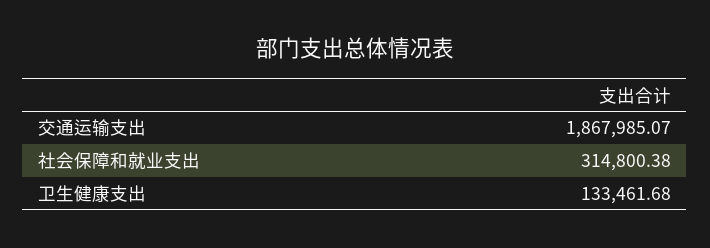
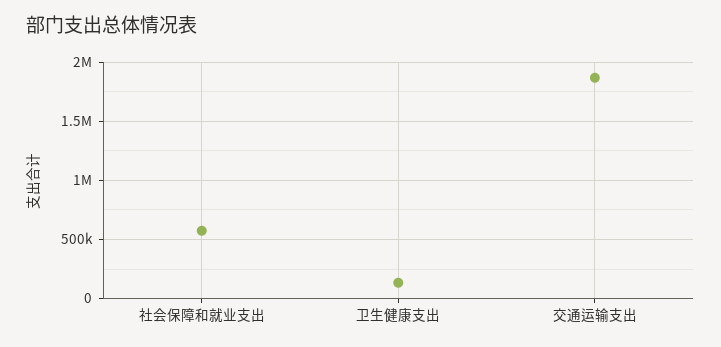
社会保障和就业支出: 314800.38 -> 600000

